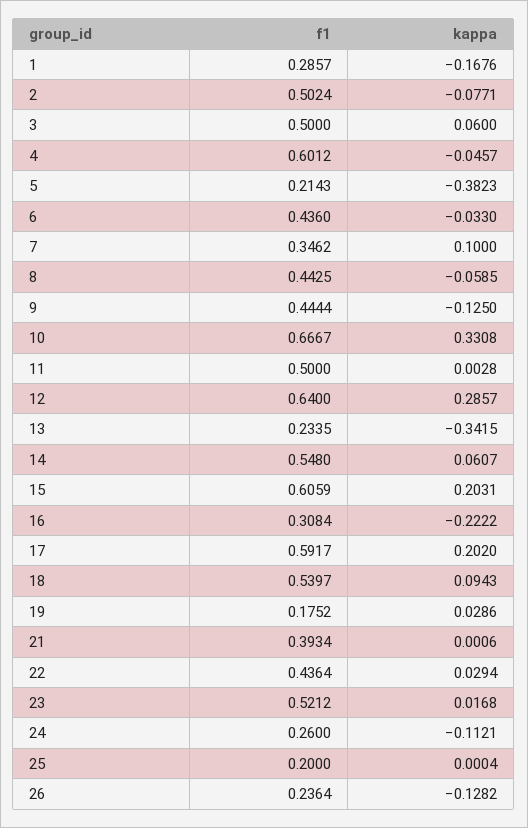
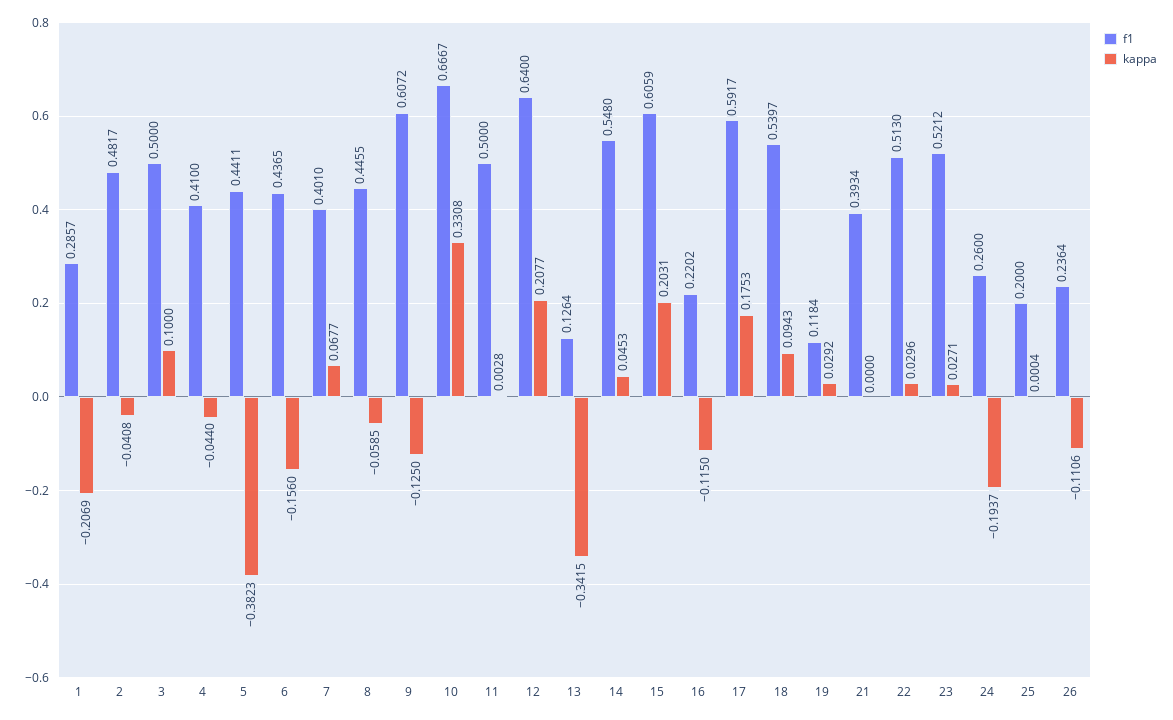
kappa, 1: -0.1676 -> -0.2069
f1, 2: 0.5024 -> 0.4817
kappa, 2: -0.0771 -> -0.0408
kappa, 3: 0.06 -> 0.1
f1, 4: 0.6012 -> 0.41
kappa, 4: -0.0457 -> -0.044
f1, 5: 0.2143 -> 0.4411
f1, 6: 0.436 -> 0.4365
kappa, 6: -0.033 -> -0.156
f1, 7: 0.3462 -> 0.401
kappa, 7: 0.1 -> 0.0677
f1, 8: 0.4425 -> 0.4455
f1, 9: 0.4444 -> 0.6072
kappa, 12: 0.2857 -> 0.2077
f1, 13: 0.2335 -> 0.1264
kappa, 14: 0.0607 -> 0.0453
f1, 16: 0.3084 -> 0.2202
kappa, 16: -0.2222 -> -0.115
kappa, 17: 0.202 -> 0.1753
f1, 19: 0.1752 -> 0.1184
kappa, 19: 0.0286 -> 0.0292
kappa, 21: 0.0006 -> 0
f1, 22: 0.4364 -> 0.513
kappa, 22: 0.0294 -> 0.0296
kappa, 23: 0.0168 -> 0.0271
kappa, 24: -0.1121 -> -0.1937
kappa, 26: -0.1282 -> -0.1106

